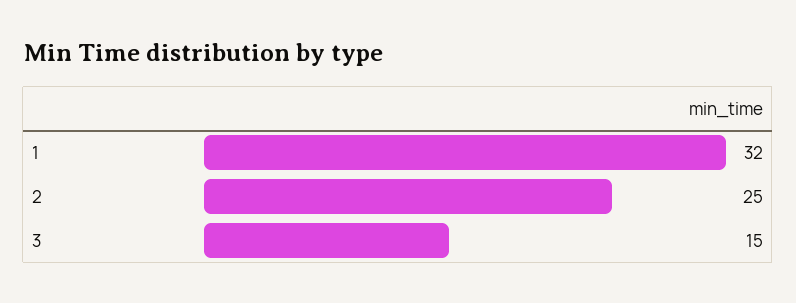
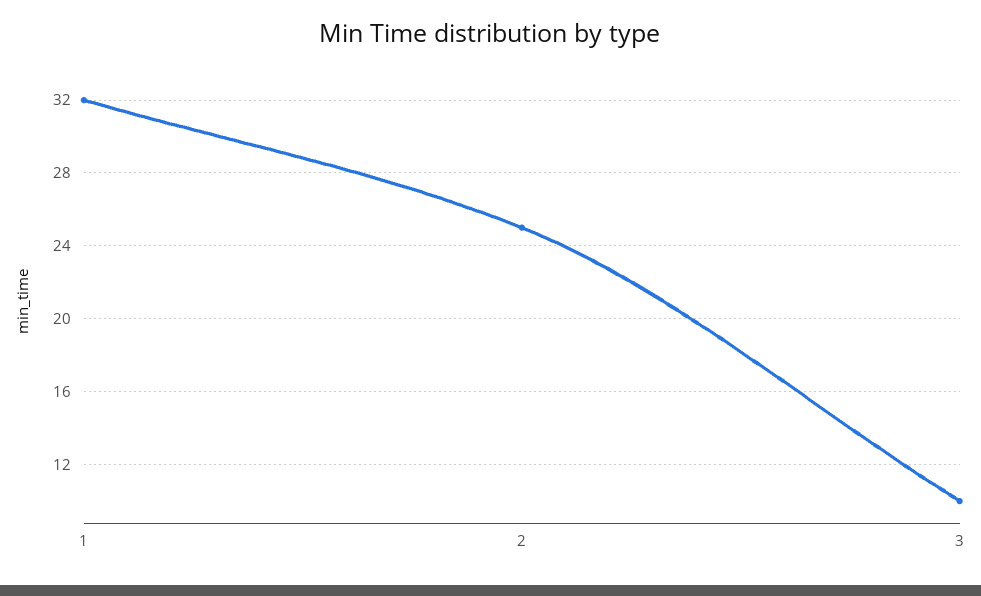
3: 15 -> 10

